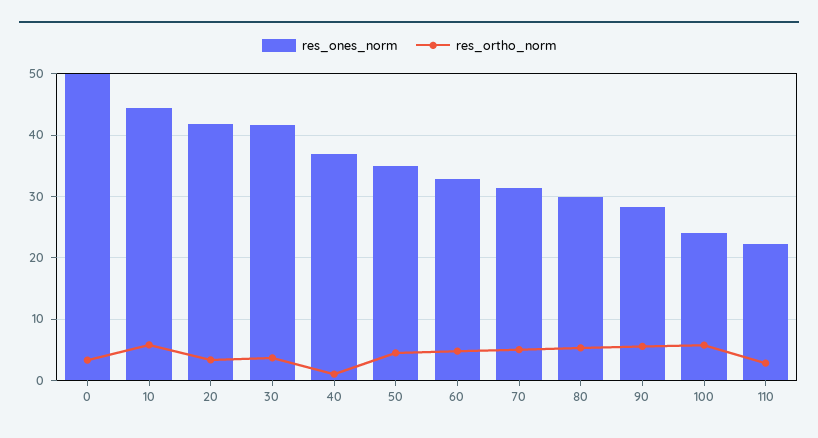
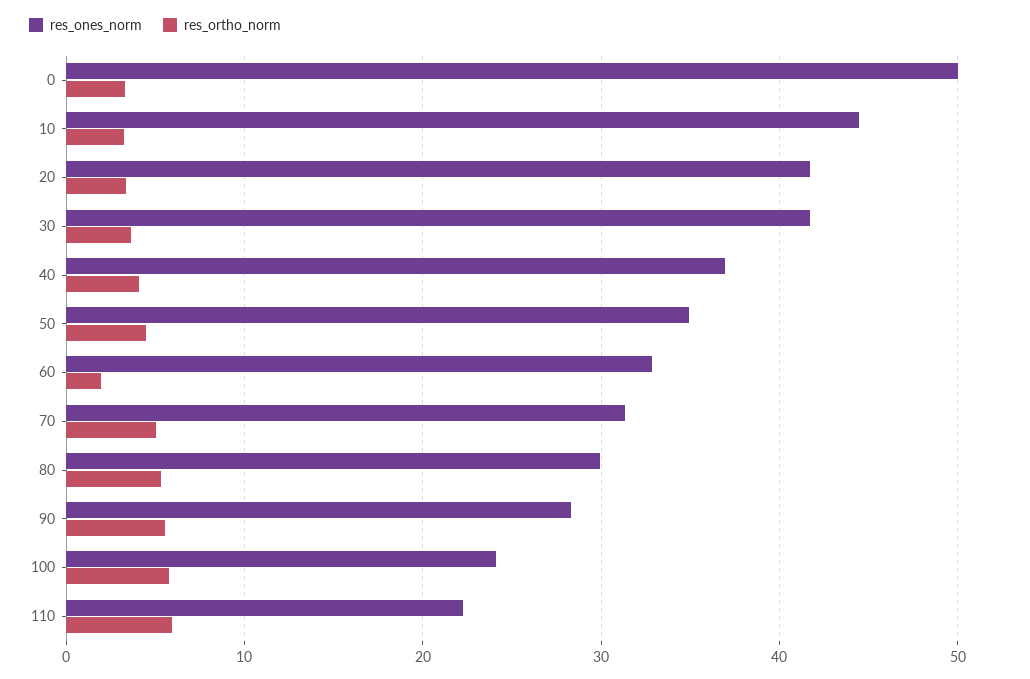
res_ortho_norm, 10: 6 -> 3
res_ortho_norm, 40: 1 -> 4
res_ortho_norm, 60: 5 -> 2
res_ortho_norm, 110: 3 -> 6

